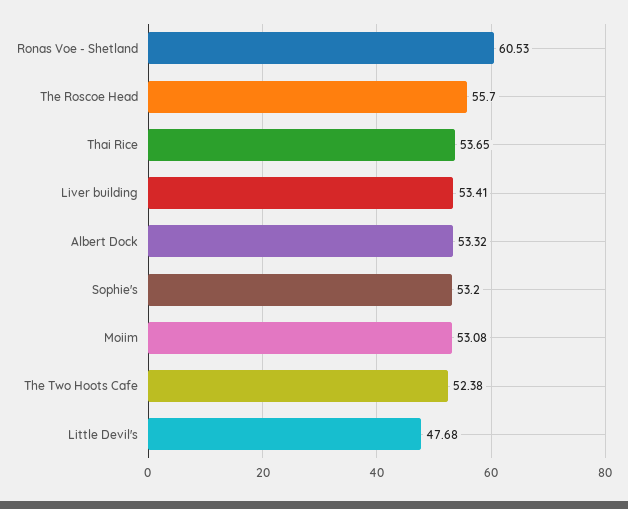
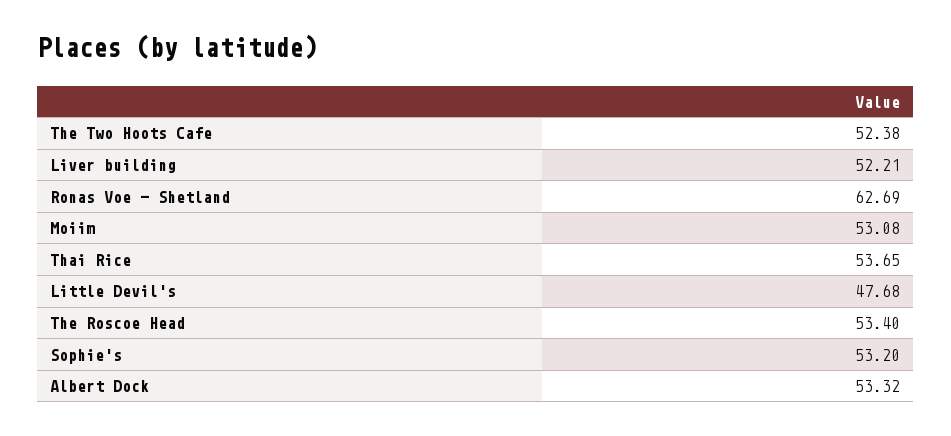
Ronas Voe - Shetland: 60.53 -> 62.69
The Roscoe Head: 55.7 -> 53.4
Liver building: 53.41 -> 52.21

